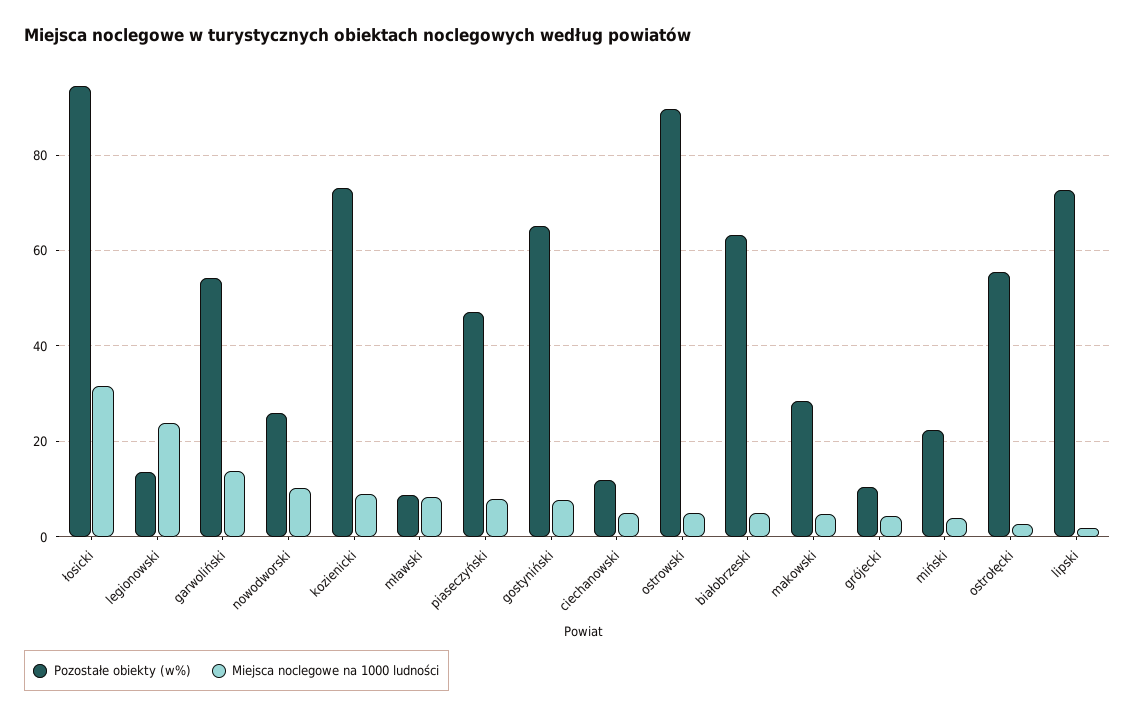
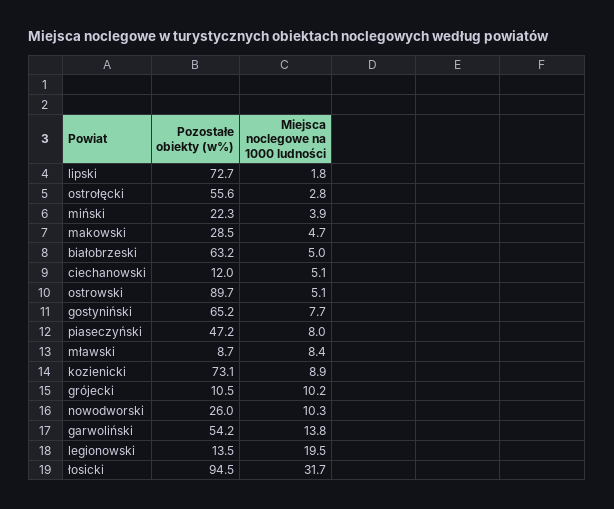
Miejsca noclegowe na 1000 ludności, legionowski: 24 -> 19.5
Miejsca noclegowe na 1000 ludności, grójecki: 4 -> 10.2

